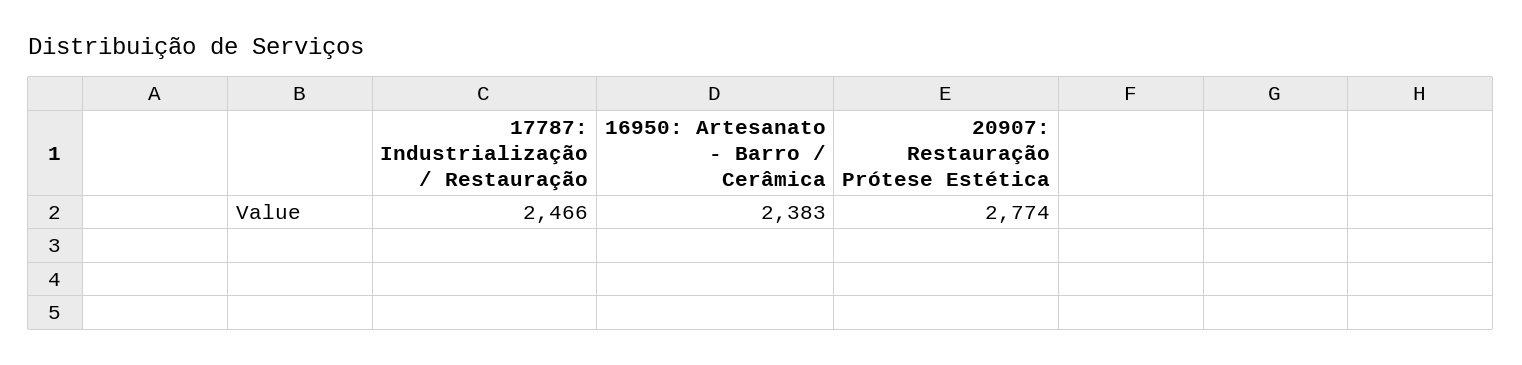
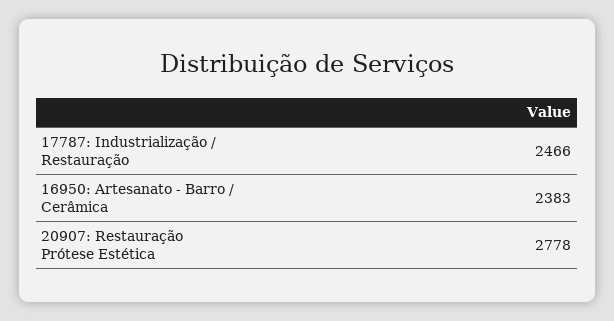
20907: Restauração Prótese Estética: 2774 -> 2778

